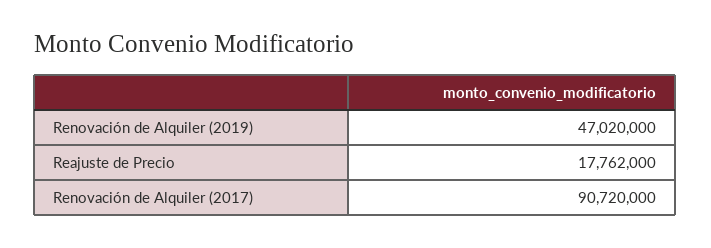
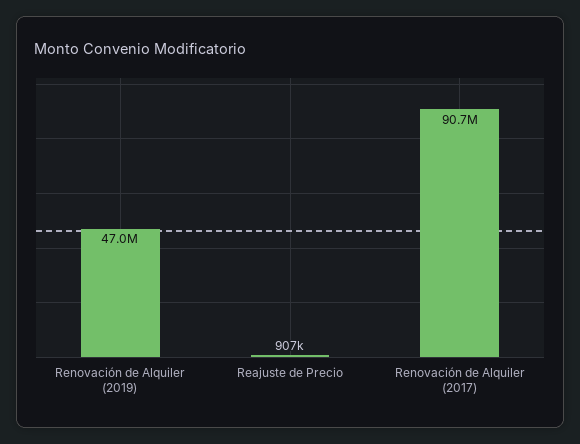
Reajuste de Precio: 17762000 -> 907000

